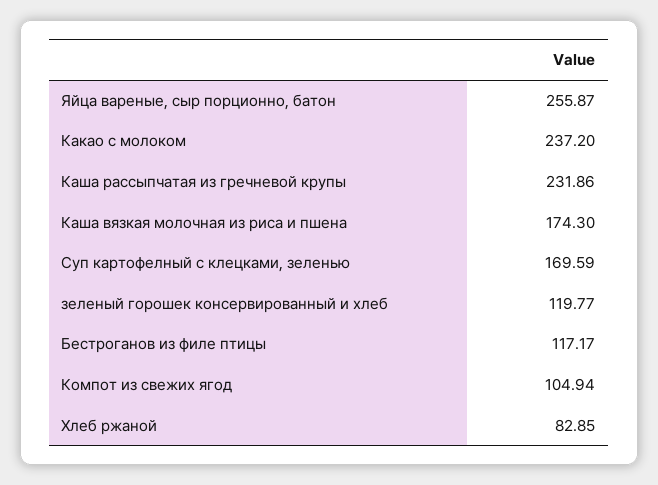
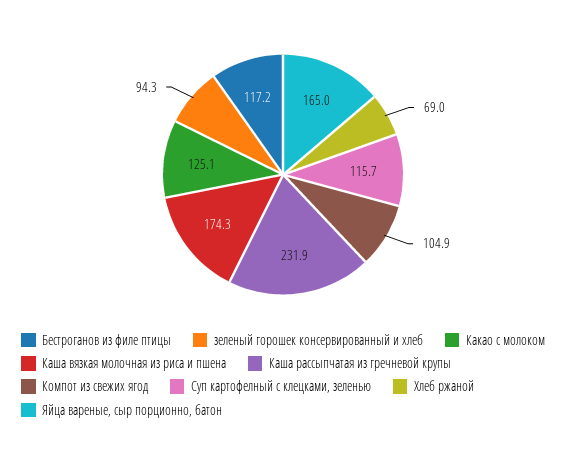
Яйца вареные, сыр порционно, батон: 255.87 -> 165
Какао с молоком: 237.2 -> 125.1
Суп картофелный с клецками, зеленью: 169.59 -> 115.7
зеленый горошек консервированный и хлеб: 119.77 -> 94.3
Хлеб ржаной: 82.85 -> 69

